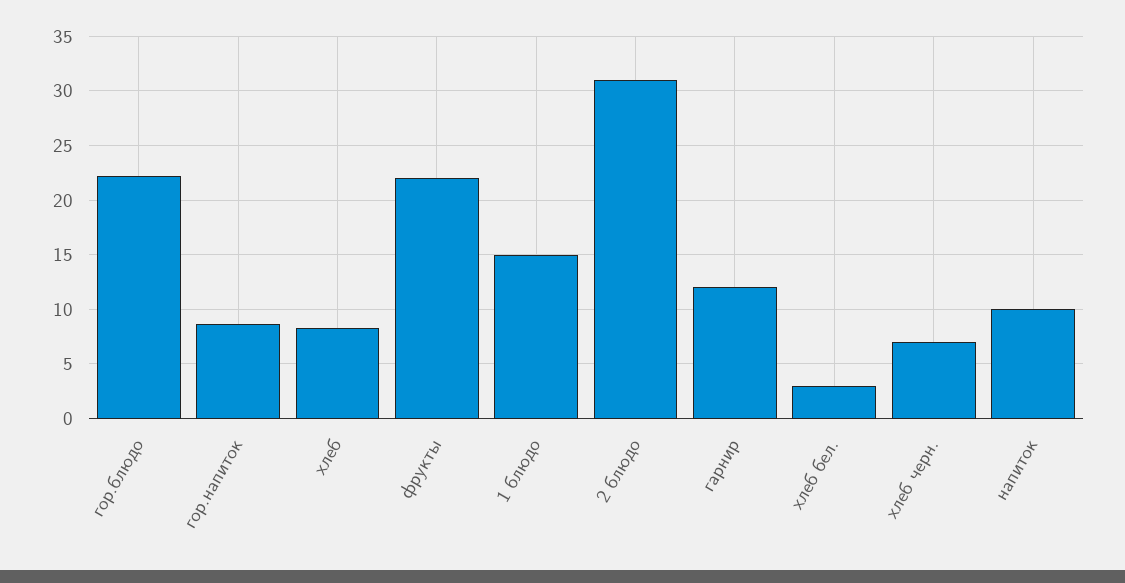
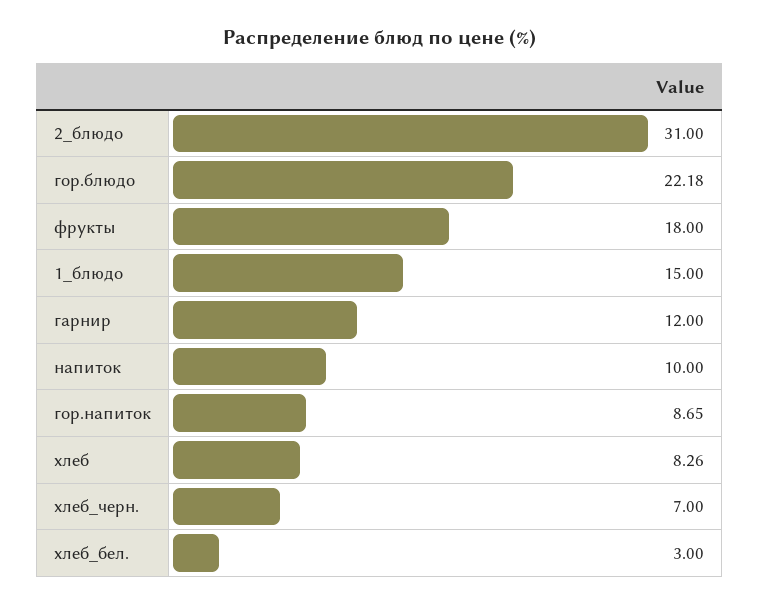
фрукты: 22 -> 18

